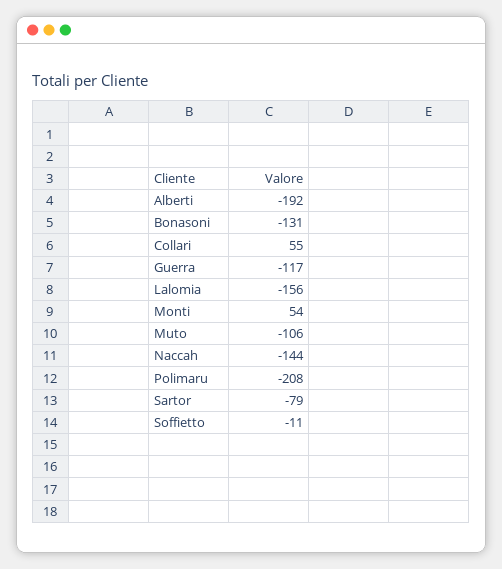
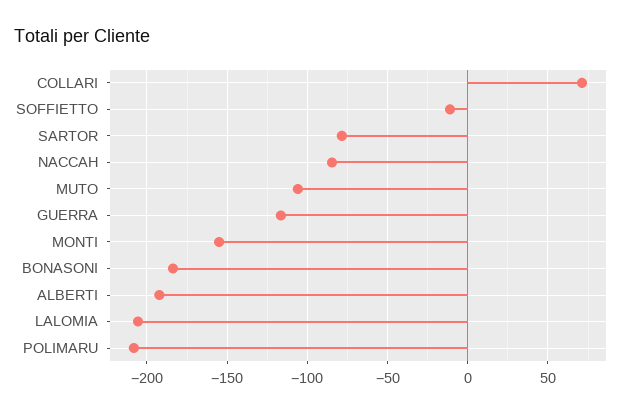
Bonasoni: -131 -> -185
Collari: 55 -> 70
Lalomia: -156 -> -205
Monti: 54 -> -155
Naccah: -144 -> -85

